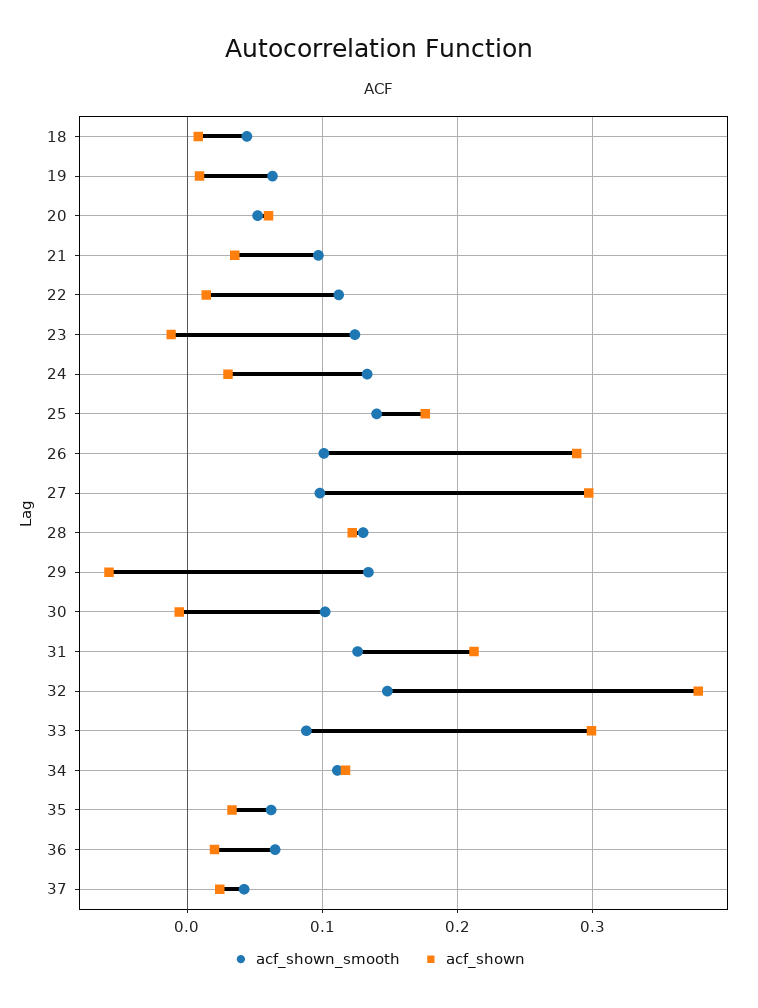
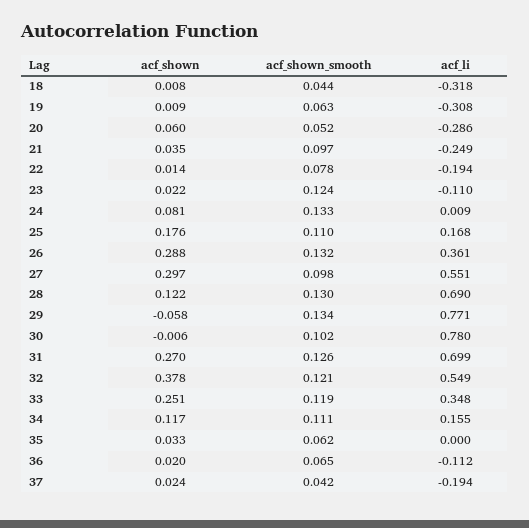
acf_shown_smooth, 22: 0.11 -> 0.078
acf_shown, 23: -0.01 -> 0.022
acf_shown, 24: 0.03 -> 0.081
acf_shown_smooth, 25: 0.14 -> 0.11
acf_shown_smooth, 26: 0.1 -> 0.132
acf_shown, 31: 0.21 -> 0.27
acf_shown_smooth, 32: 0.15 -> 0.121
acf_shown_smooth, 33: 0.09 -> 0.119
acf_shown, 33: 0.3 -> 0.251
acf_li, 18: none -> -0.318
acf_li, 19: none -> -0.308
acf_li, 20: none -> -0.286
acf_li, 21: none -> -0.249
acf_li, 22: none -> -0.194
acf_li, 23: none -> -0.11
acf_li, 24: none -> 0.009
acf_li, 25: none -> 0.168
acf_li, 26: none -> 0.361
acf_li, 27: none -> 0.551
acf_li, 28: none -> 0.69
acf_li, 29: none -> 0.771
acf_li, 30: none -> 0.78
acf_li, 31: none -> 0.699
acf_li, 32: none -> 0.549
acf_li, 33: none -> 0.348
acf_li, 34: none -> 0.155
acf_li, 35: none -> 0
acf_li, 36: none -> -0.112
acf_li, 37: none -> -0.194

